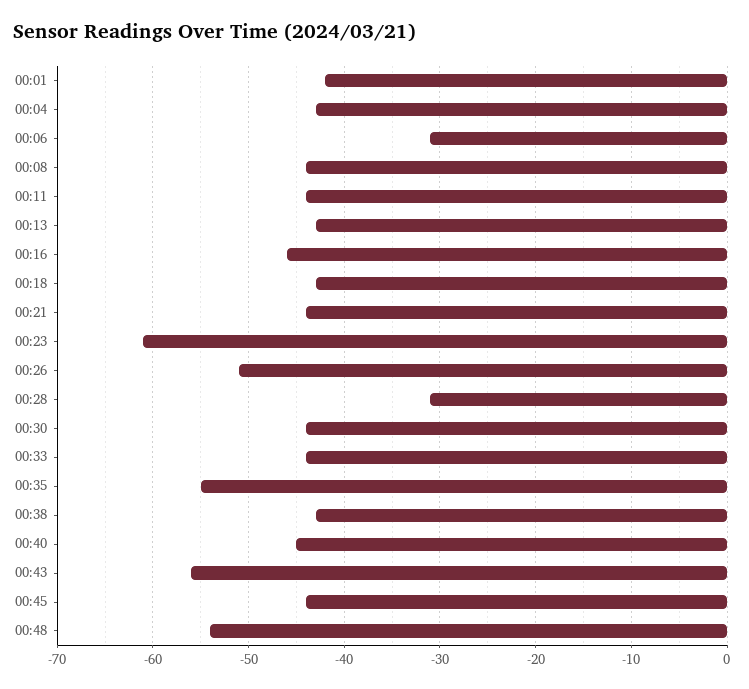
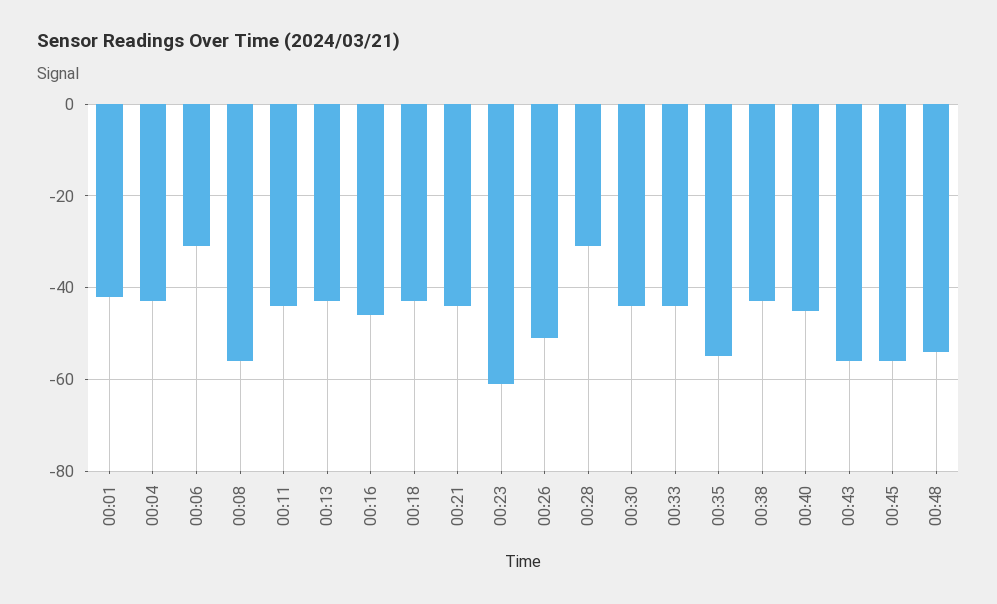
00:08: -44 -> -55
00:45: -44 -> -55

